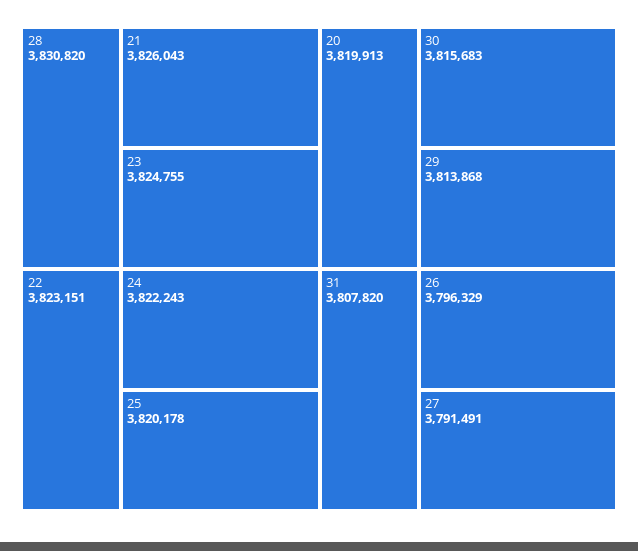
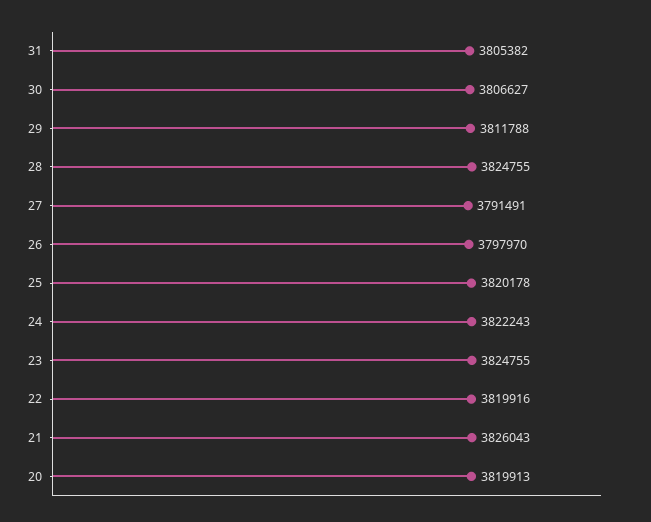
28: 3830820 -> 3824755
22: 3823151 -> 3819916
30: 3815683 -> 3806627
29: 3813868 -> 3811788
31: 3807820 -> 3805382
26: 3796329 -> 3797970

